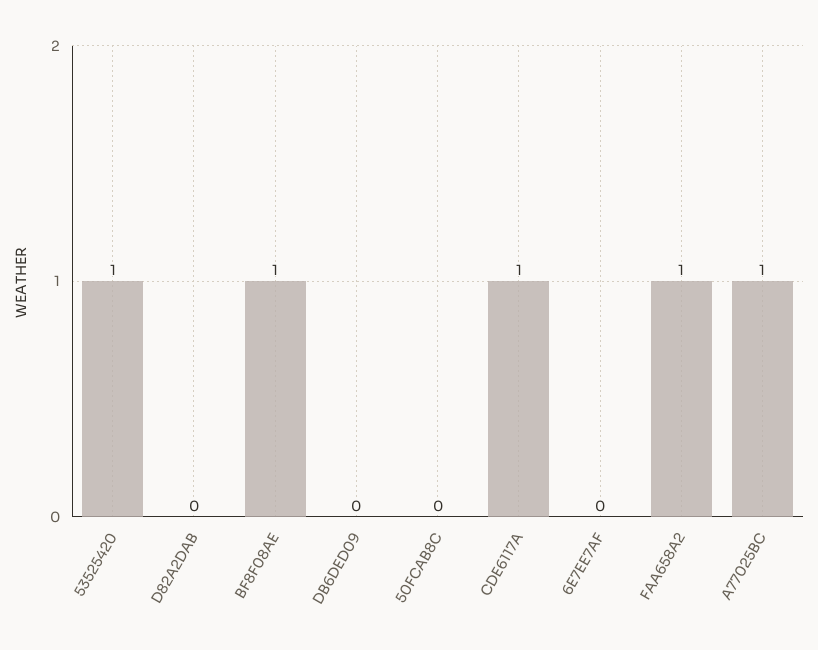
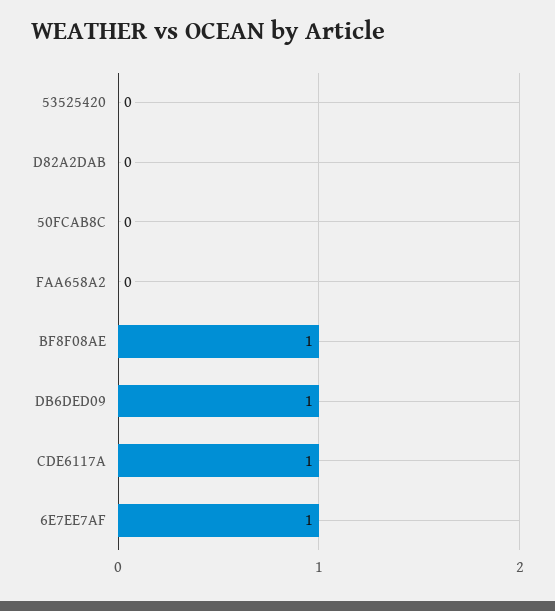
53525420: 1 -> 0
DB6DED09: 0 -> 1
6E7EE7AF: 0 -> 1
FAA658A2: 1 -> 0
A77025BC: 1 -> none

